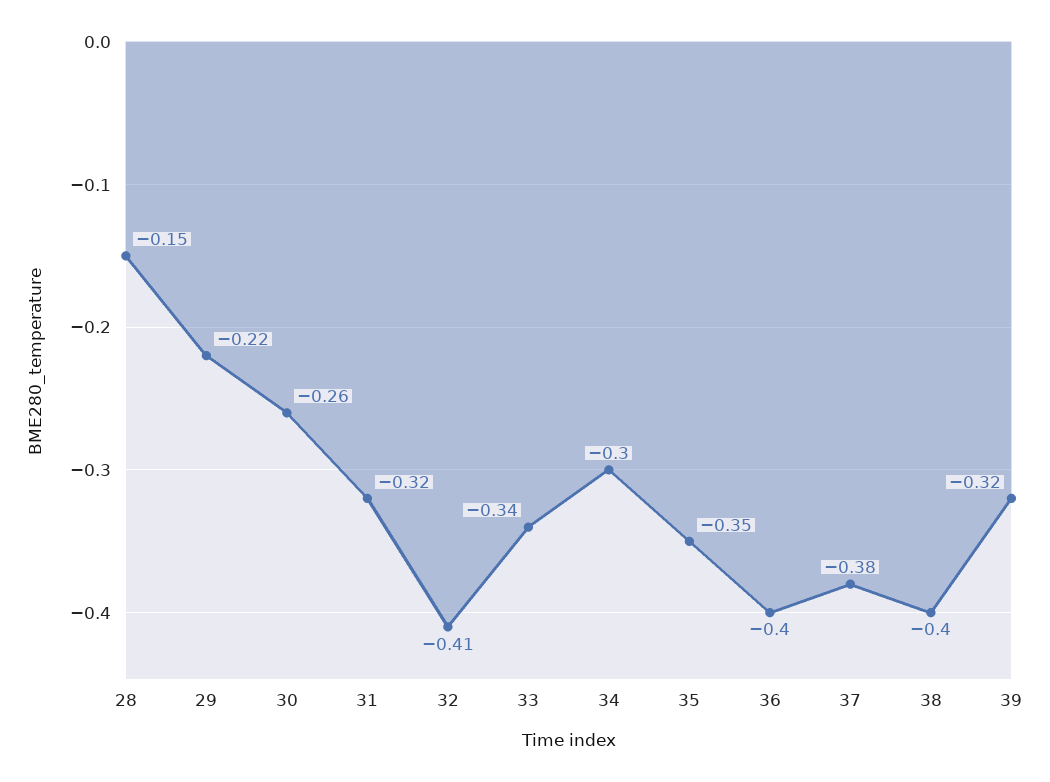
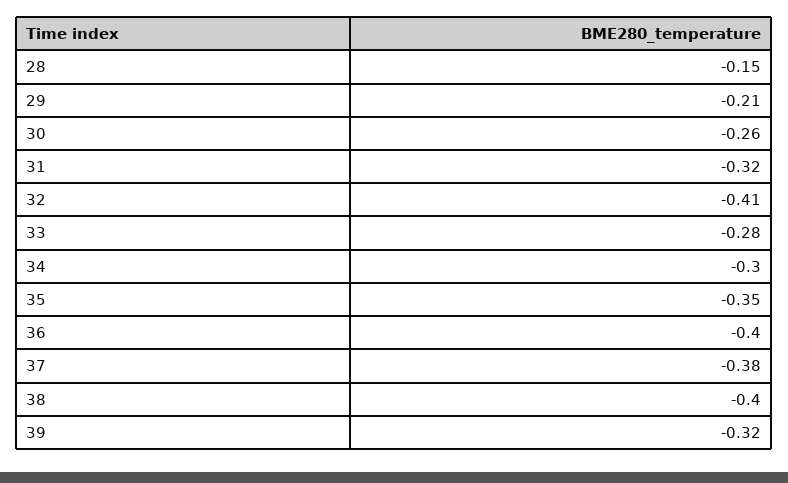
29: -0.22 -> -0.21
33: -0.34 -> -0.28

